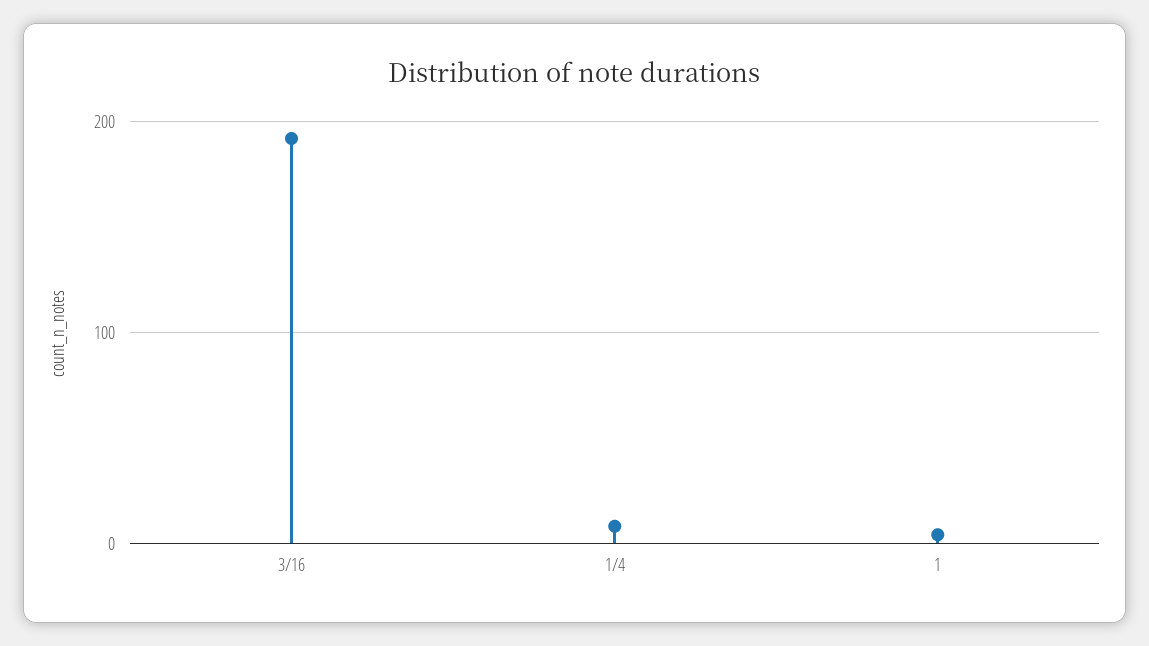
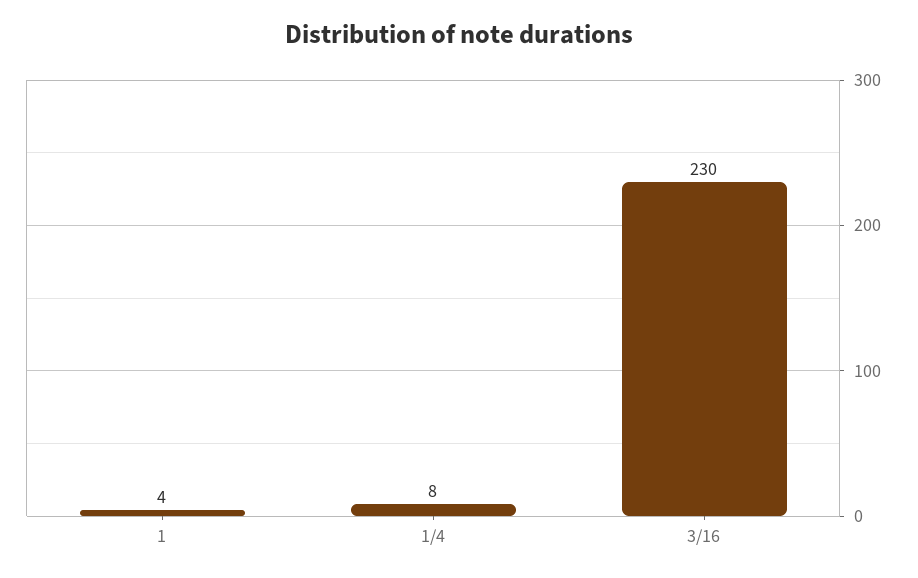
3/16: 190 -> 230

